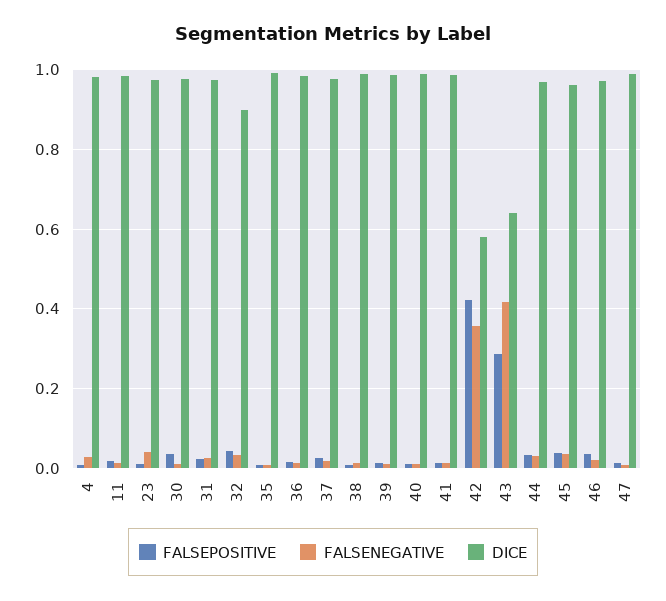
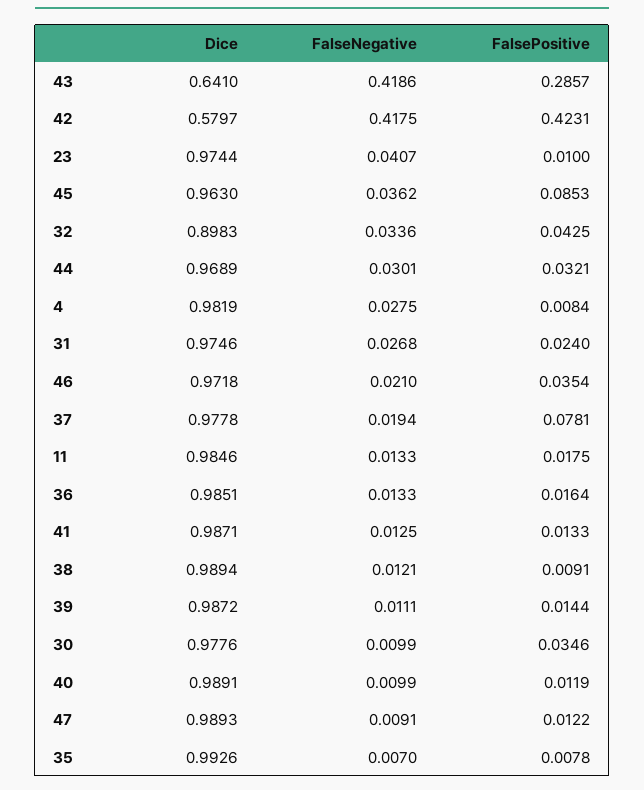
FALSEPOSITIVE, 37: 0.02 -> 0.0781
FALSENEGATIVE, 42: 0.36 -> 0.4175
FALSEPOSITIVE, 45: 0.04 -> 0.0853

